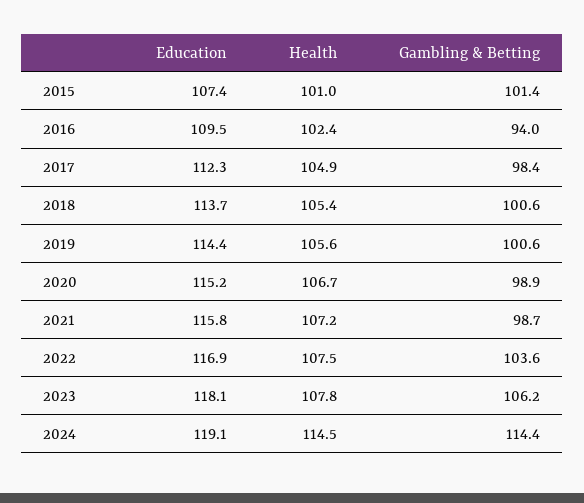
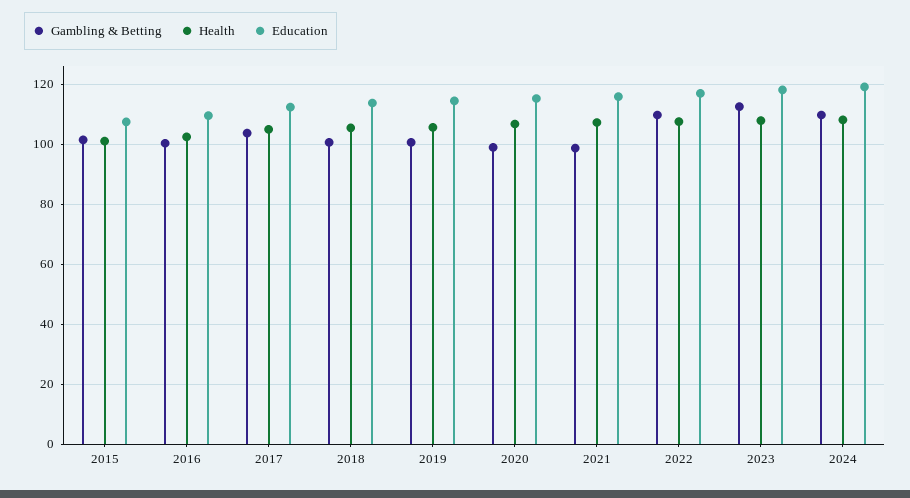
Gambling & Betting, 2016: 94 -> 100
Gambling & Betting, 2017: 98.4 -> 104
Gambling & Betting, 2022: 103.6 -> 110
Gambling & Betting, 2023: 106.2 -> 112
Health, 2024: 114.5 -> 108
Gambling & Betting, 2024: 114.4 -> 110

